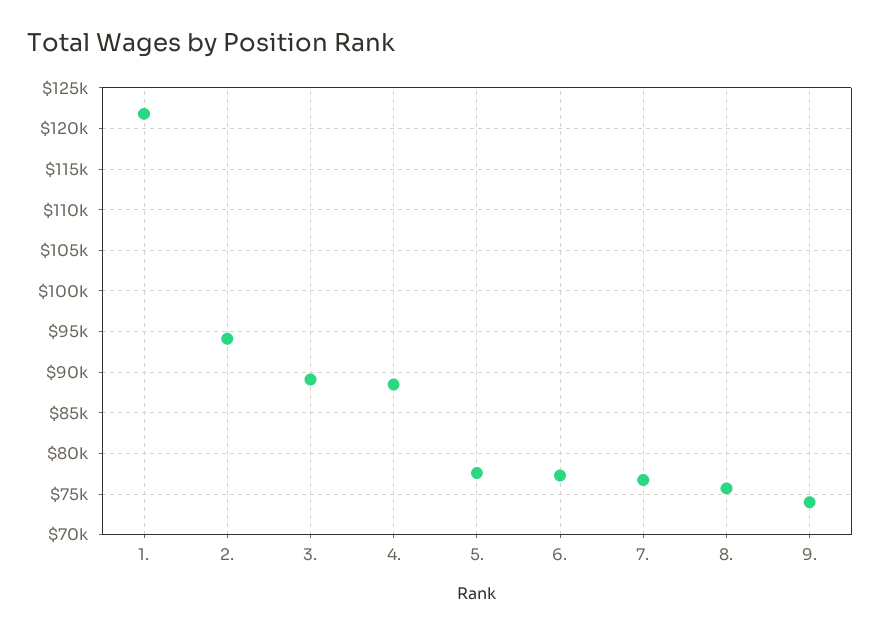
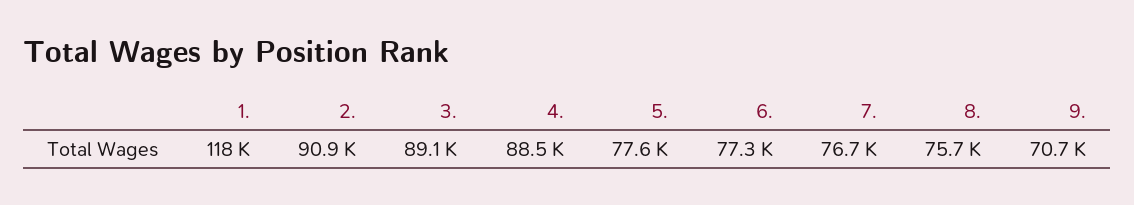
1.: 122000 -> 118000
2.: 94000 -> 90900
9.: 74000 -> 70700

